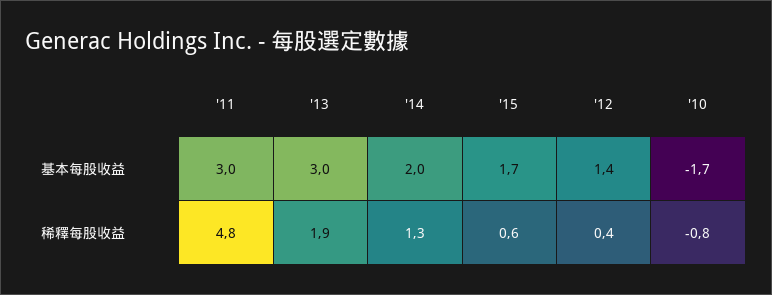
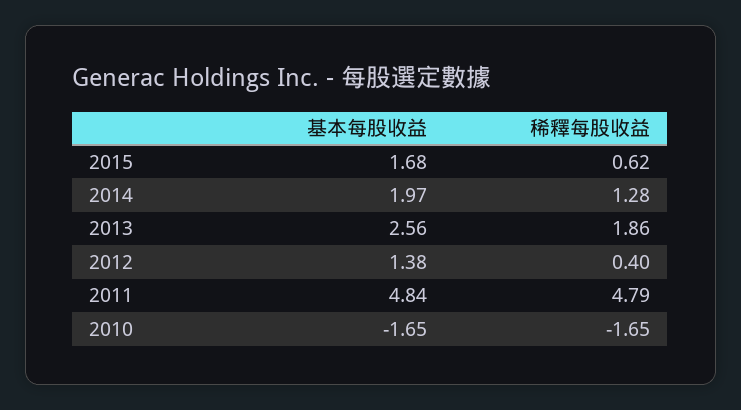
'11, 基本每股收益: 3 -> 4.84
'13, 基本每股收益: 3 -> 2.56
'10, 稀釋每股收益: -0.8 -> -1.65

